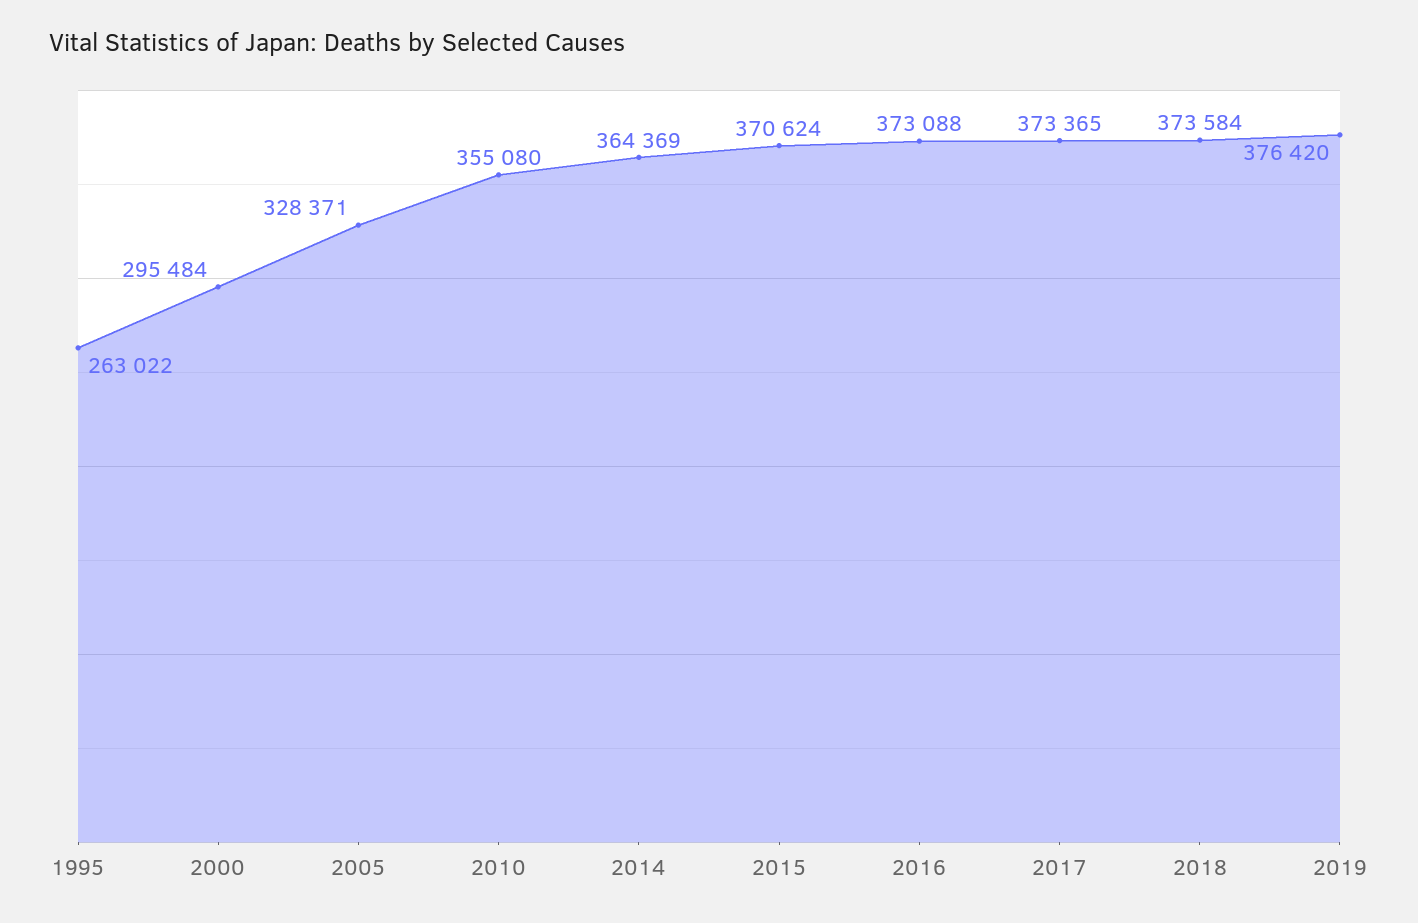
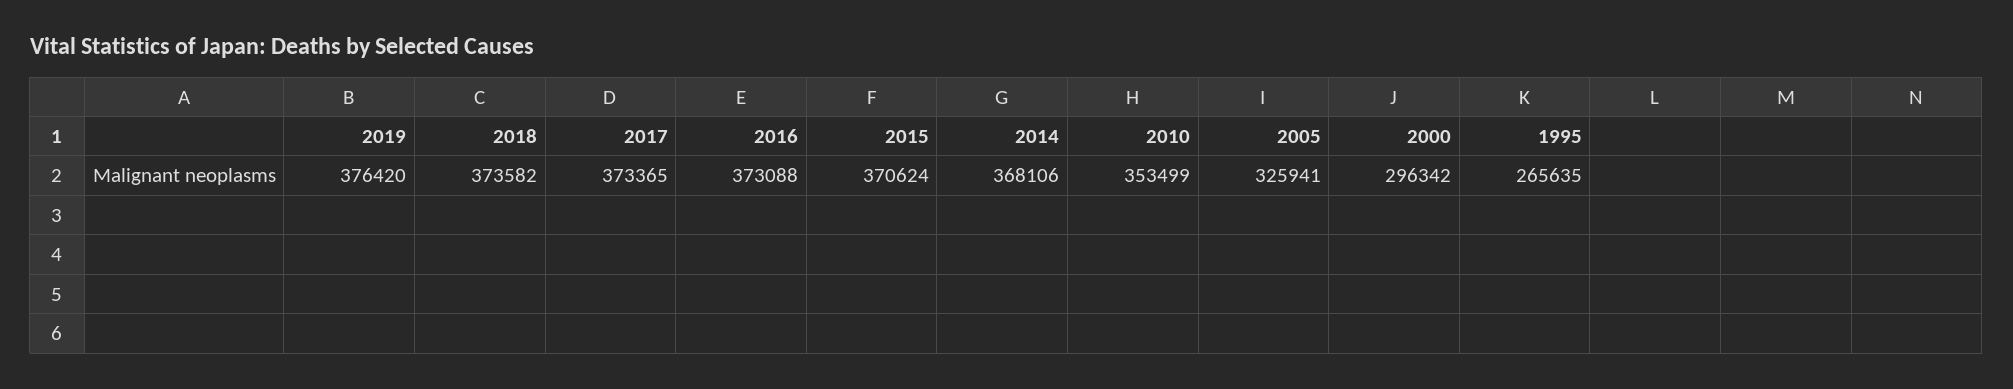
1995: 263022 -> 265635
2000: 295484 -> 296342
2005: 328371 -> 325941
2010: 355080 -> 353499
2014: 364369 -> 368106
2018: 373584 -> 373582

